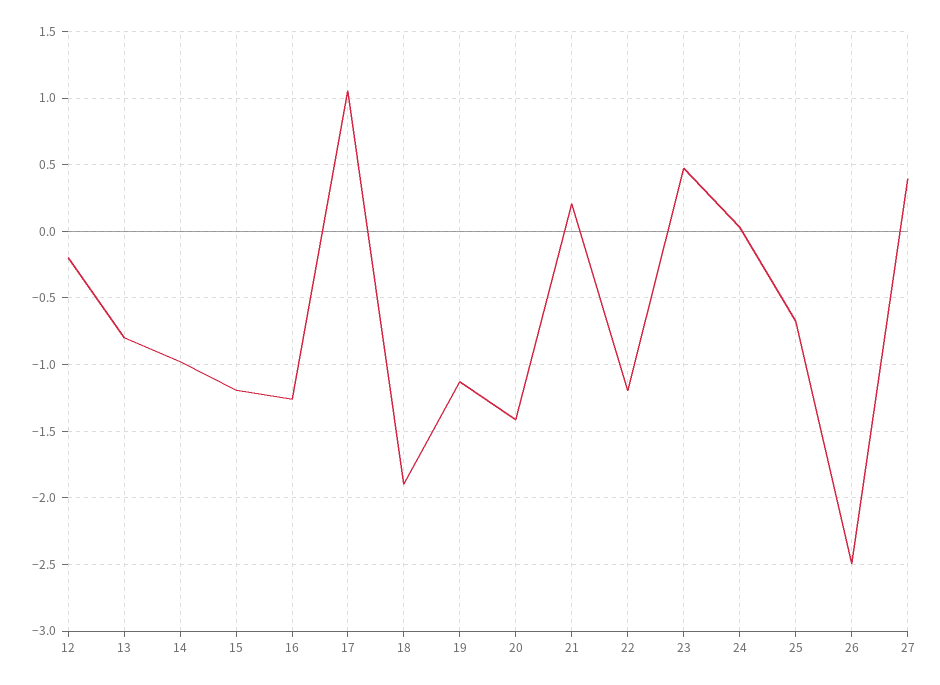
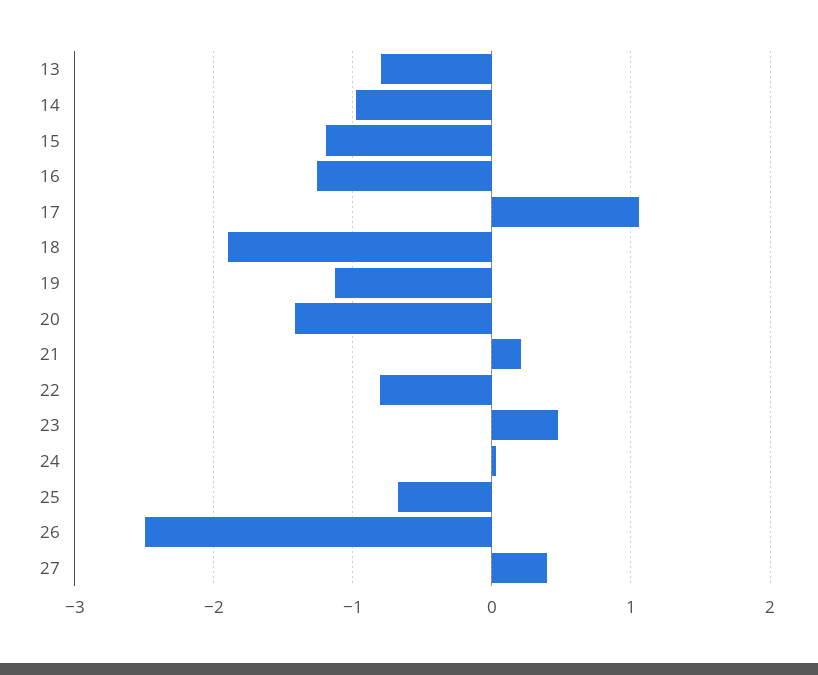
12: -0.2 -> none
22: -1.2 -> -0.8

